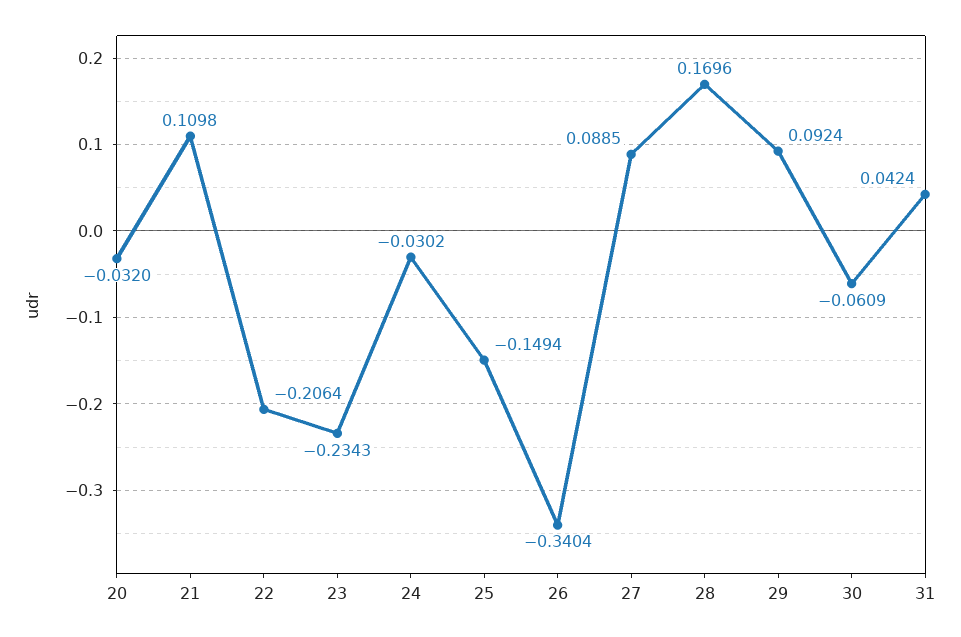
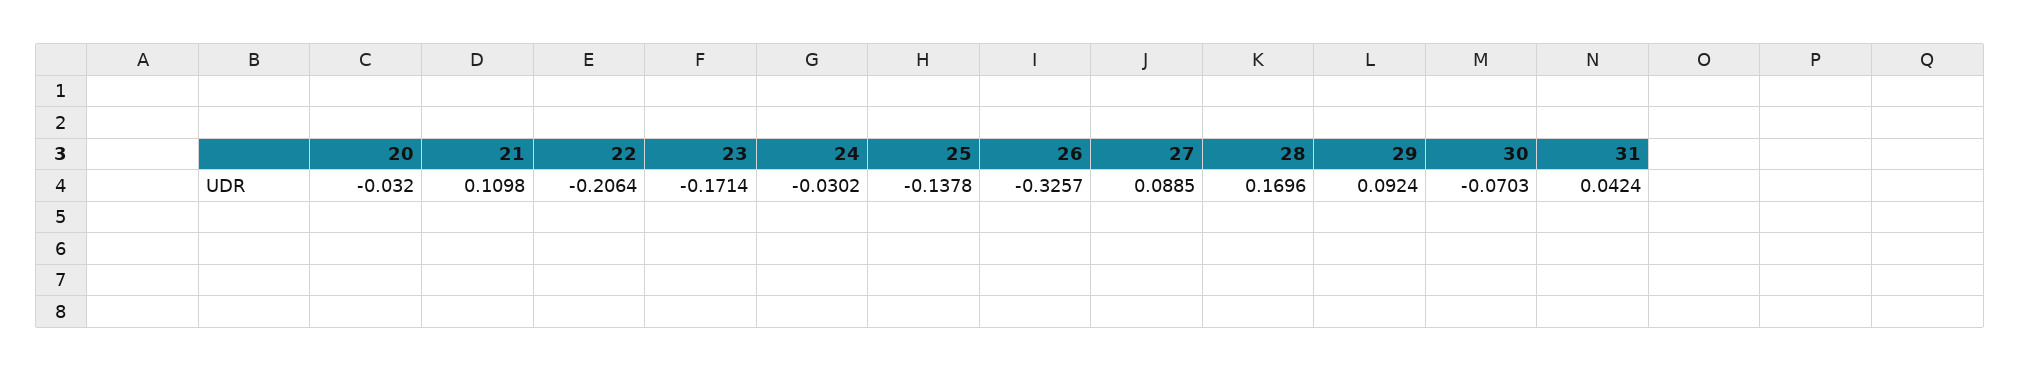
23: -0.2343 -> -0.1714
25: -0.1494 -> -0.1378
26: -0.3404 -> -0.3257
30: -0.0609 -> -0.0703

